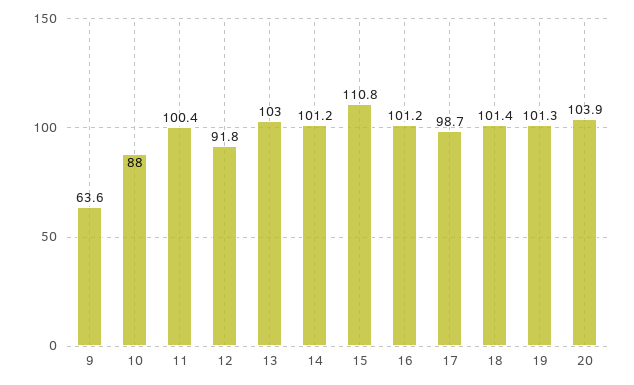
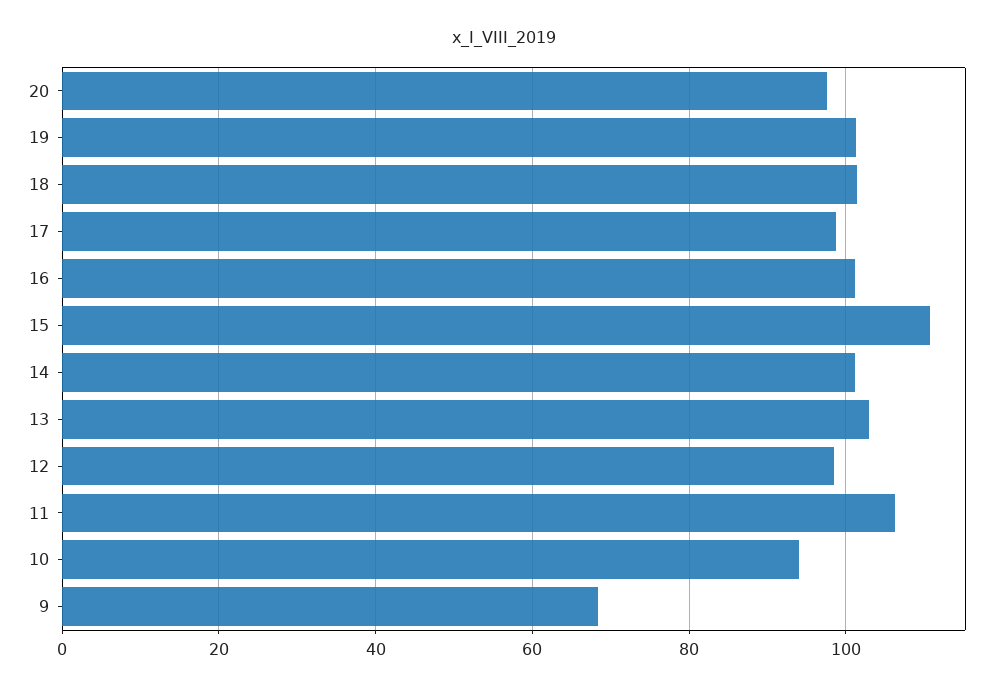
9: 63.6 -> 68
10: 88 -> 94
11: 100.4 -> 106
12: 91.8 -> 98
20: 103.9 -> 98

